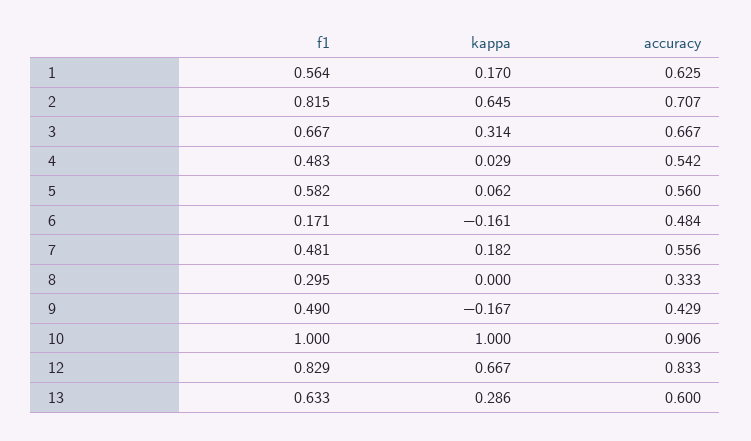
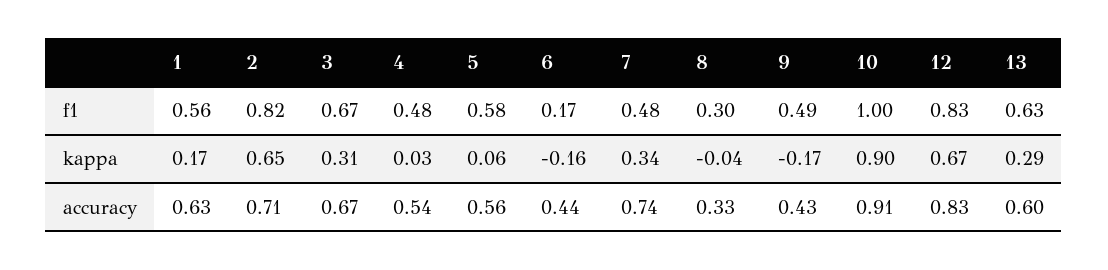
accuracy, 6: 0.484 -> 0.44
kappa, 7: 0.182 -> 0.34
accuracy, 7: 0.556 -> 0.74
kappa, 8: 0 -> -0.04
kappa, 10: 1 -> 0.9

